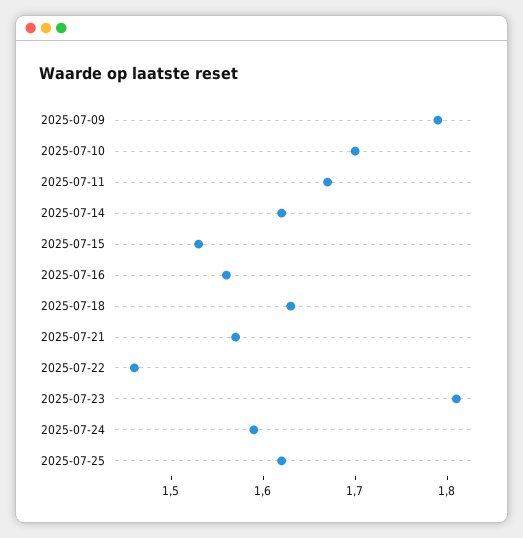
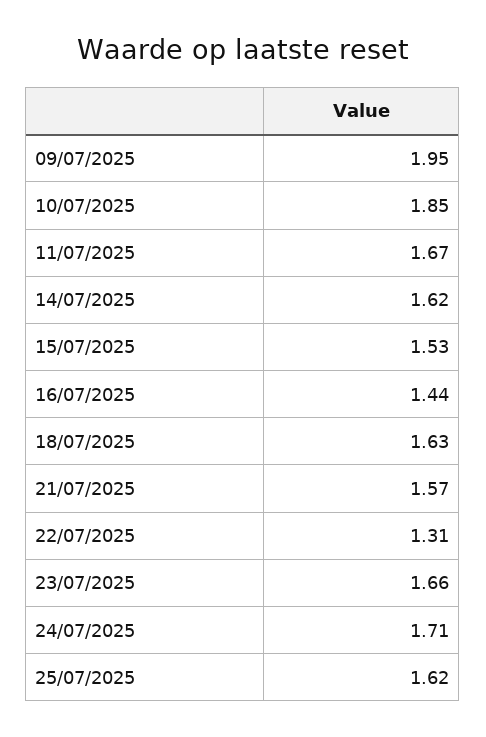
2025-07-09: 1.79 -> 1.95
2025-07-10: 1.7 -> 1.85
2025-07-16: 1.56 -> 1.44
2025-07-22: 1.46 -> 1.31
2025-07-23: 1.81 -> 1.66
2025-07-24: 1.59 -> 1.71

